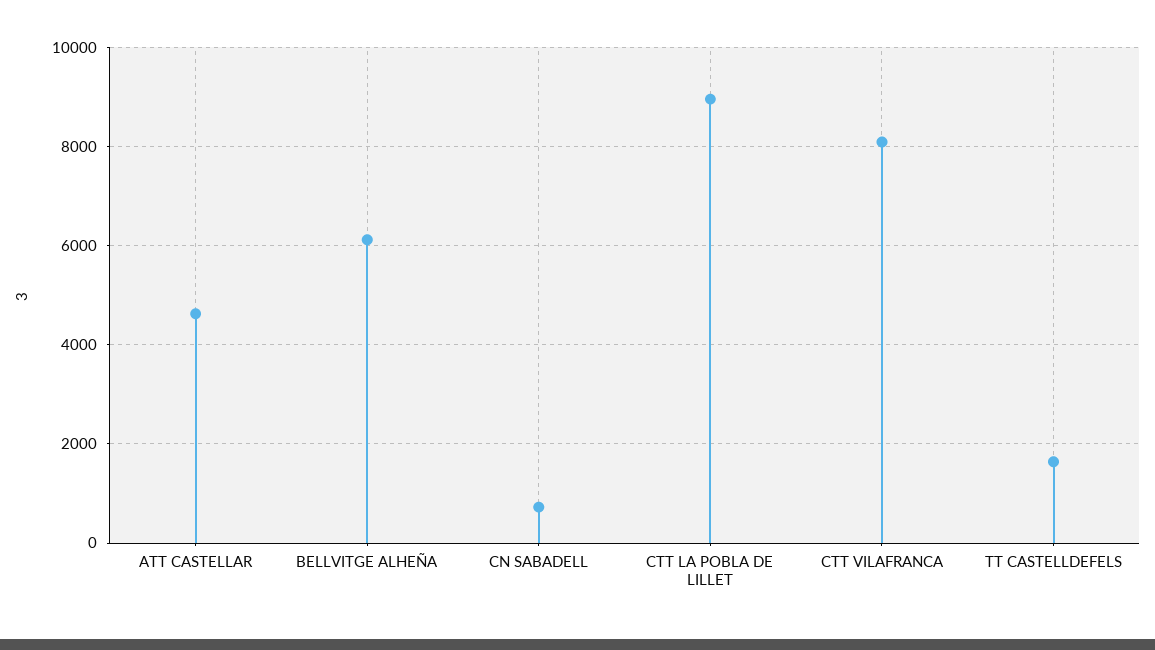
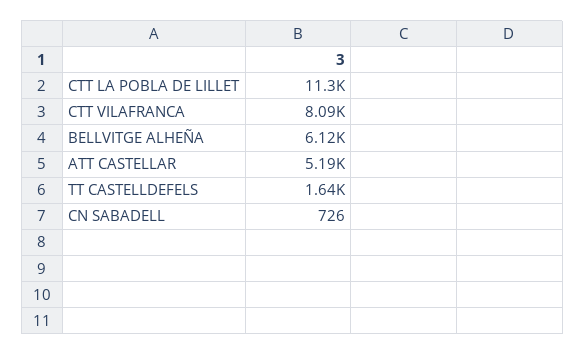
ATT CASTELLAR: 4600 -> 5190
CTT LA POBLA DE LILLET: 9000 -> 11300

